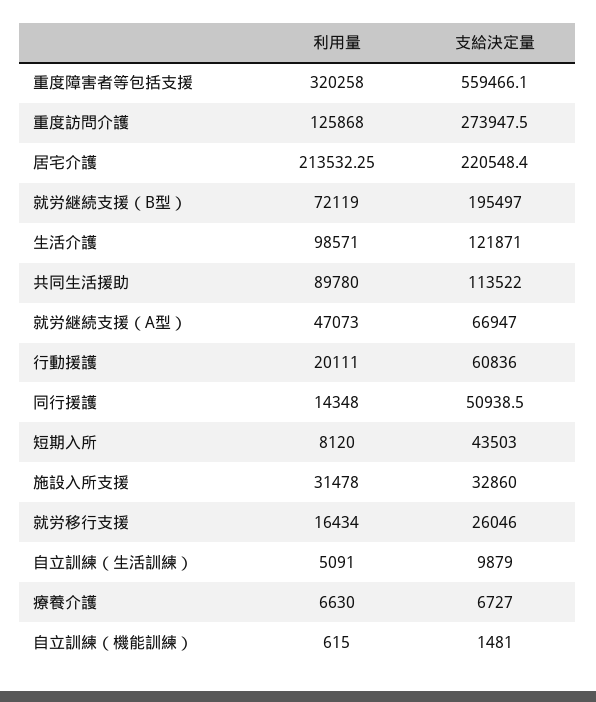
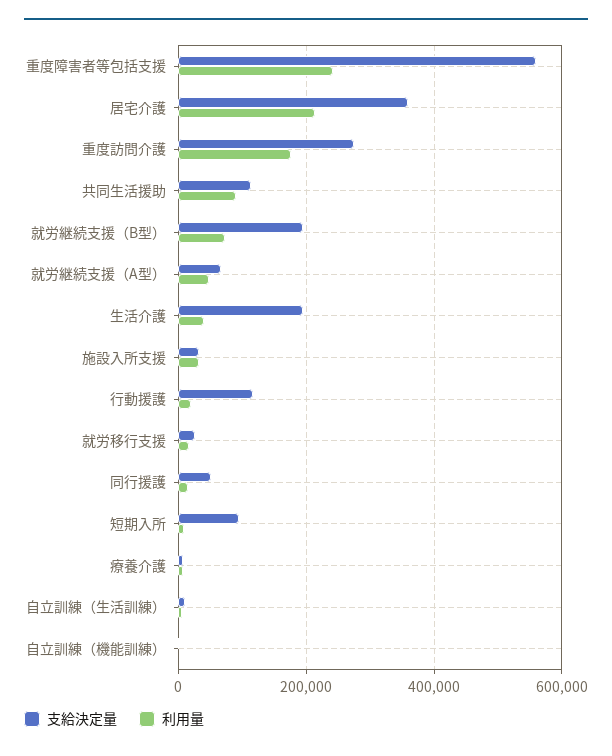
利用量, 重度障害者等包括支援: 320258 -> 240000
利用量, 重度訪問介護: 125868 -> 180000
支給決定量, 居宅介護: 220548.4 -> 360000
利用量, 生活介護: 98571 -> 40000
支給決定量, 生活介護: 121871 -> 200000
支給決定量, 行動援護: 60836 -> 120000
支給決定量, 短期入所: 43503 -> 100000

